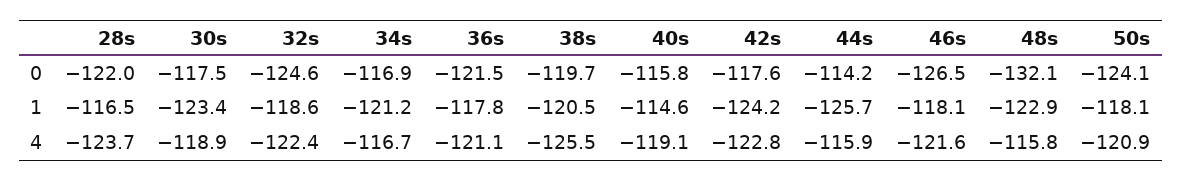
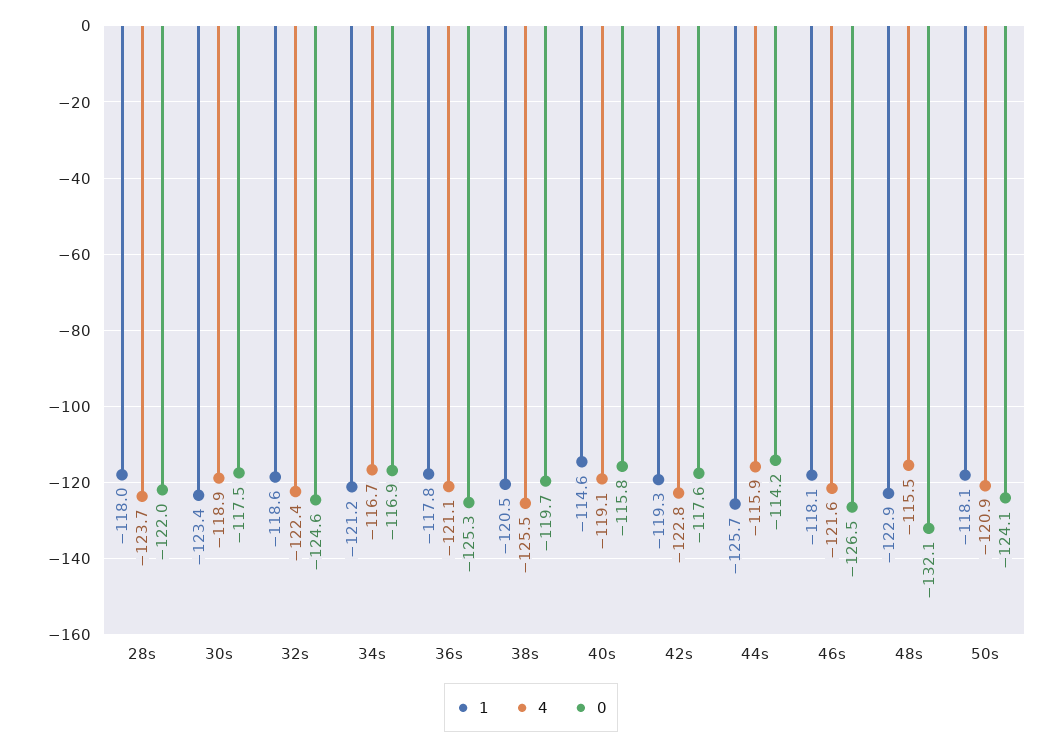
0, 36s: -121.5 -> -125.3
1, 28s: -116.5 -> -118
1, 42s: -124.2 -> -119.3
4, 48s: -115.8 -> -115.5

